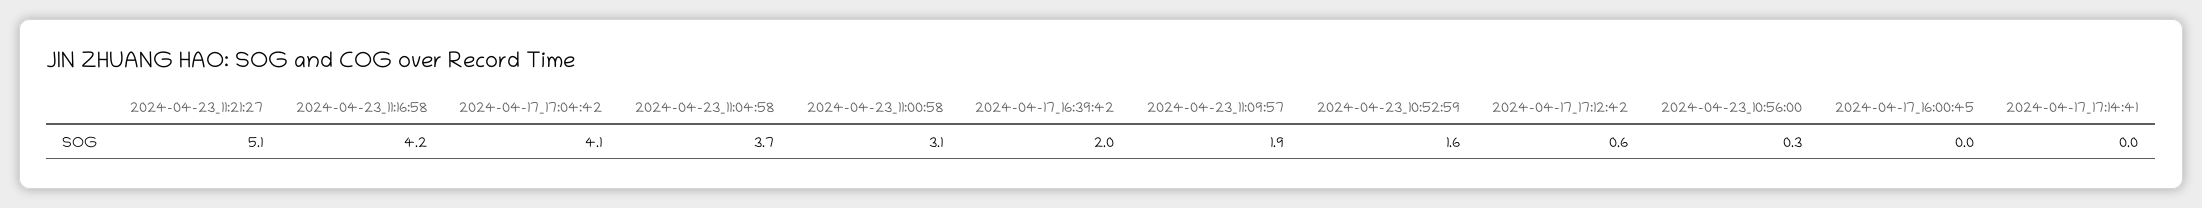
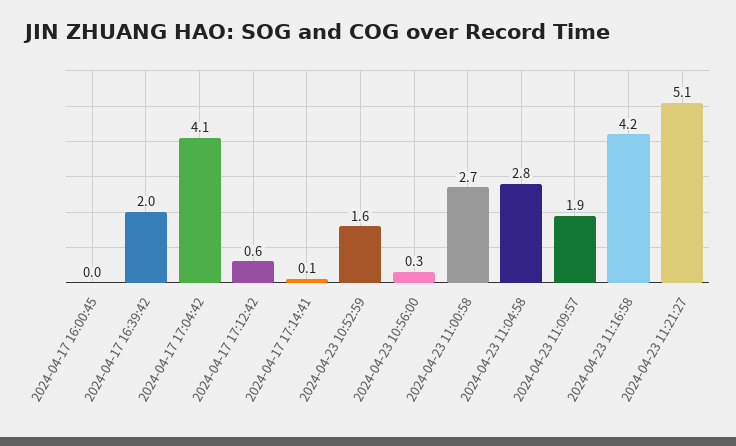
2024-04-23_11:04:58: 3.7 -> 2.8
2024-04-23_11:00:58: 3.1 -> 2.7
2024-04-17_17:14:41: 0 -> 0.1

